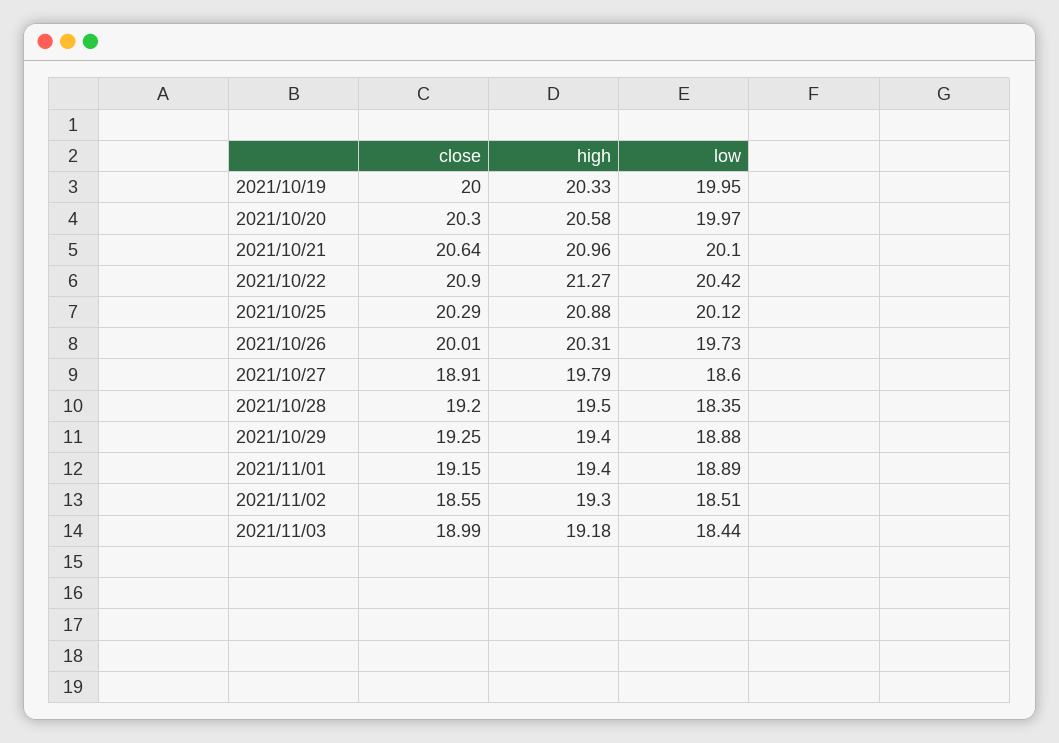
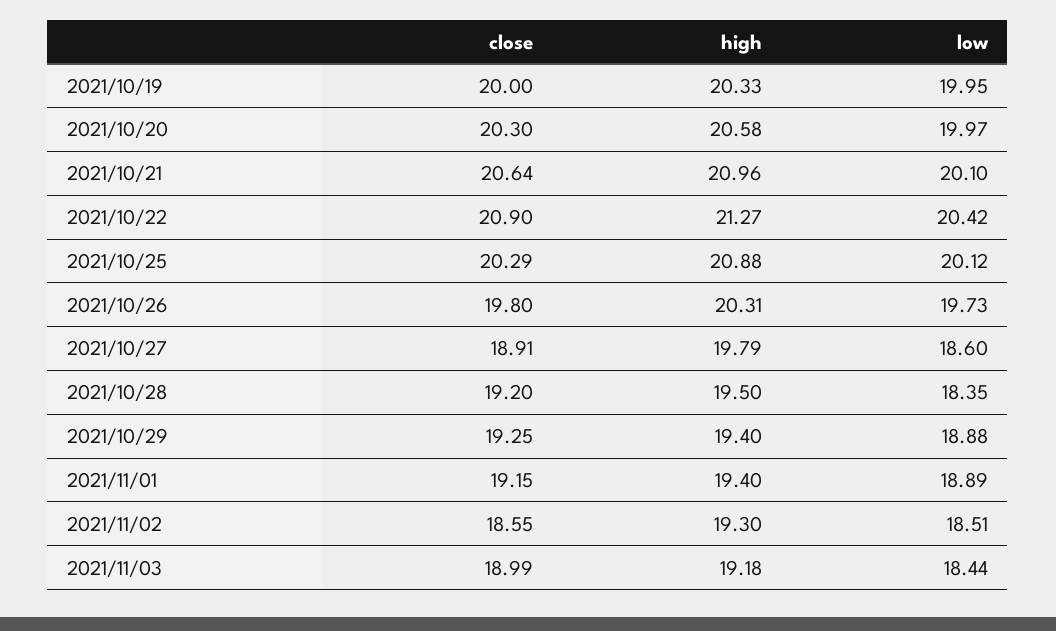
close, 2021/10/26: 20.01 -> 19.8

